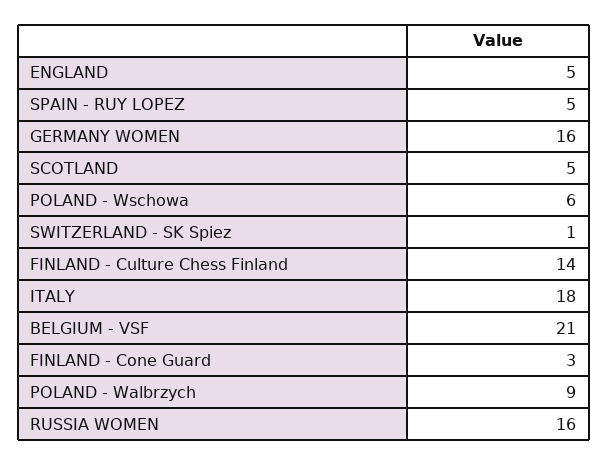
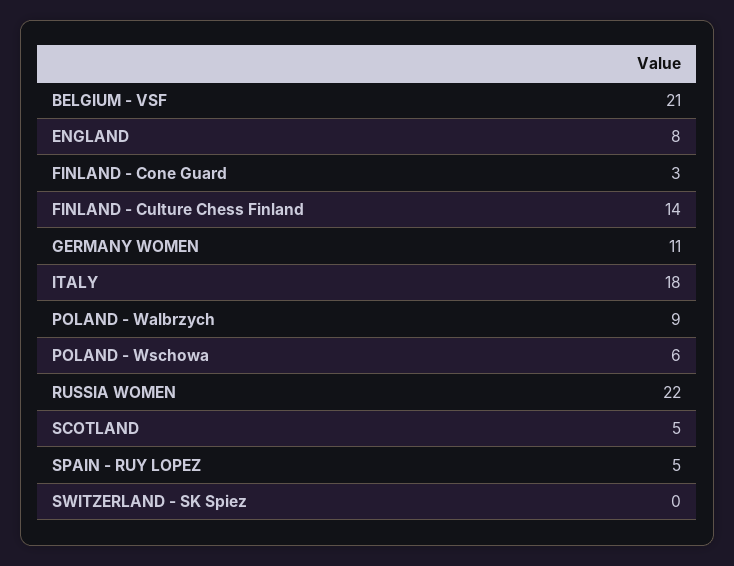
ENGLAND: 5 -> 8
GERMANY WOMEN: 16 -> 11
SWITZERLAND - SK Spiez: 1 -> 0
RUSSIA WOMEN: 16 -> 22

